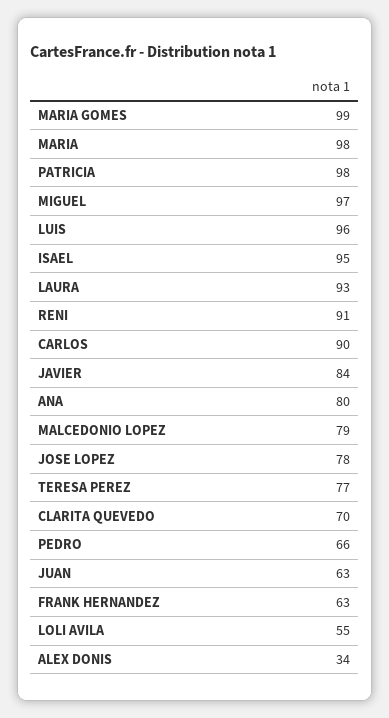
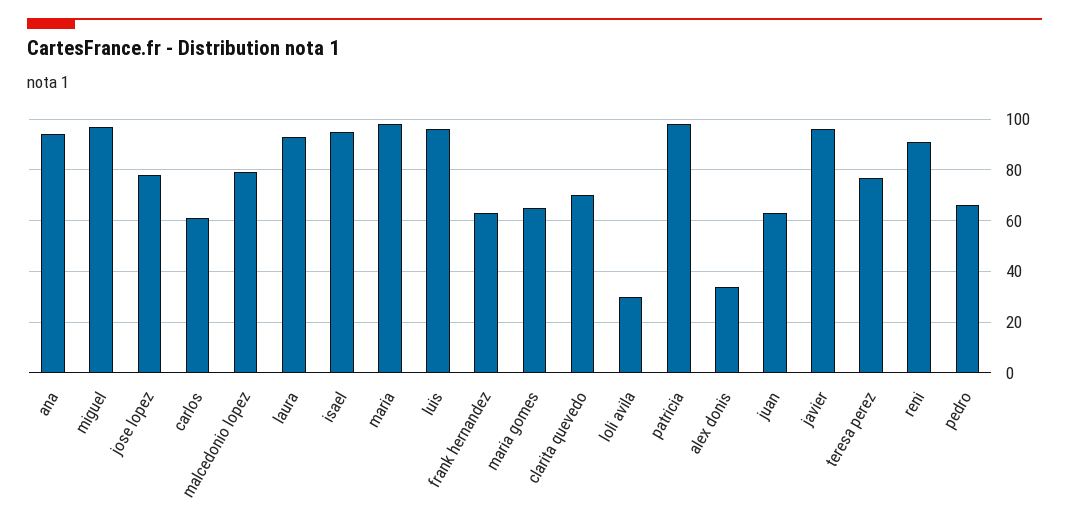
MARIA GOMES: 99 -> 65
CARLOS: 90 -> 60
JAVIER: 84 -> 95
ANA: 80 -> 95
LOLI AVILA: 55 -> 30

